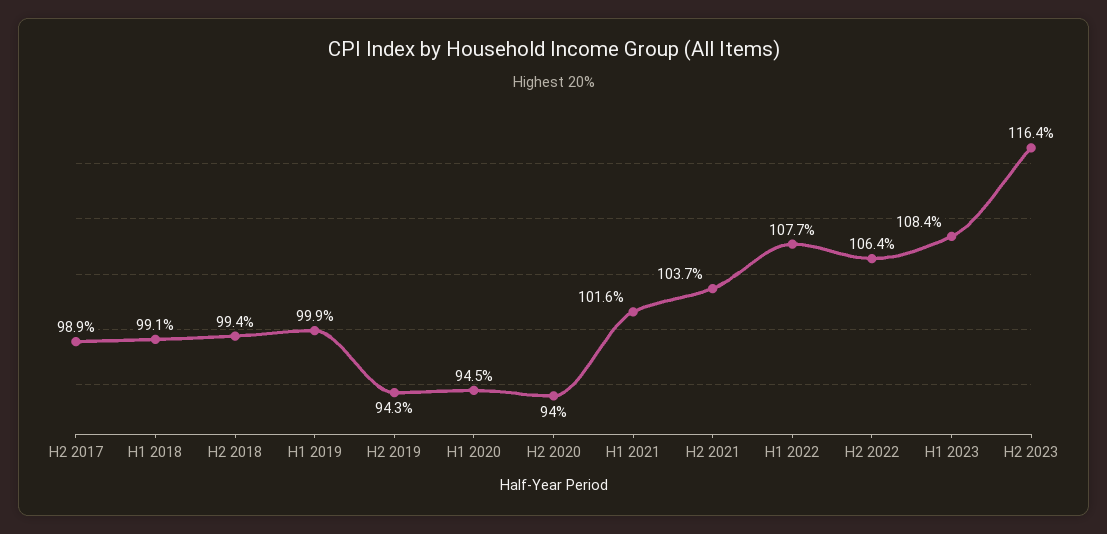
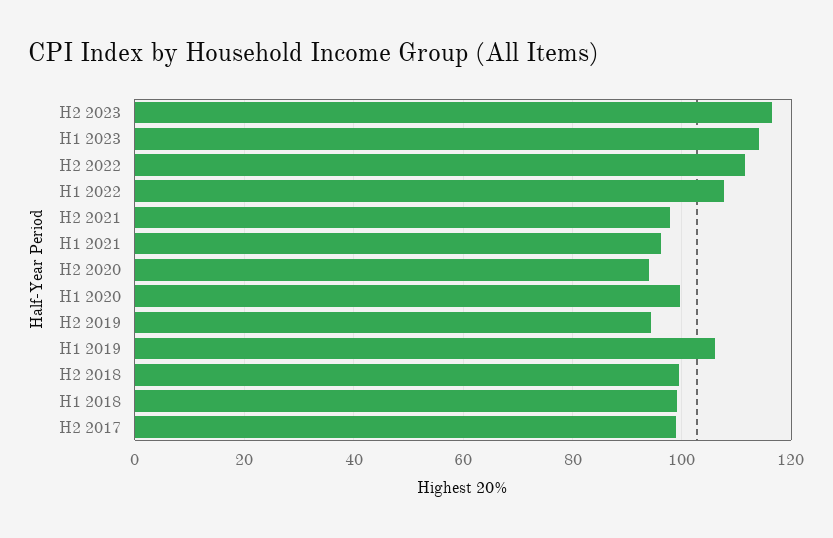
H1 2019: 99.9 -> 106
H1 2020: 94.5 -> 100
H1 2021: 101.6 -> 96
H2 2021: 103.7 -> 98
H2 2022: 106.4 -> 112
H1 2023: 108.4 -> 114

